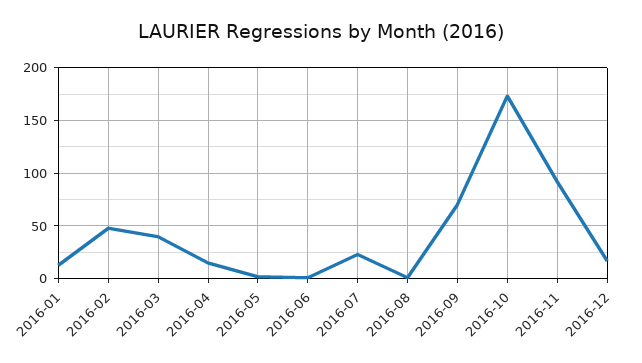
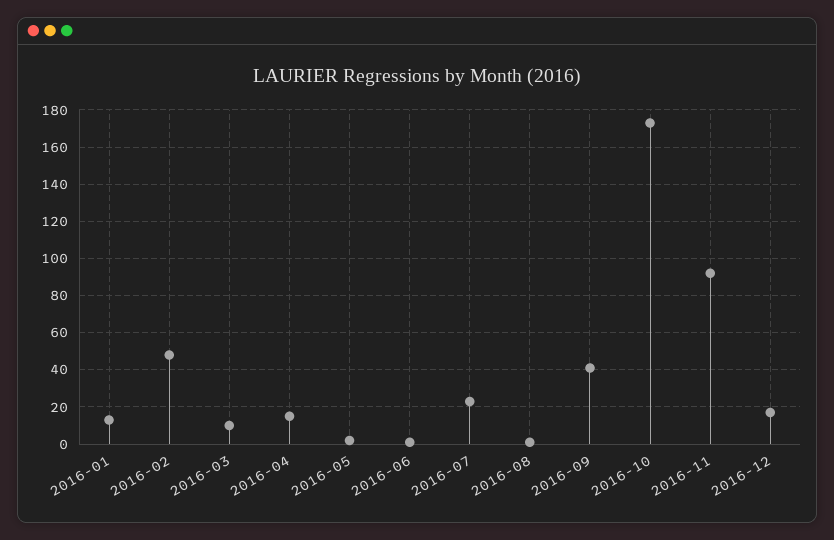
2016-03: 40 -> 10
2016-09: 70 -> 40

